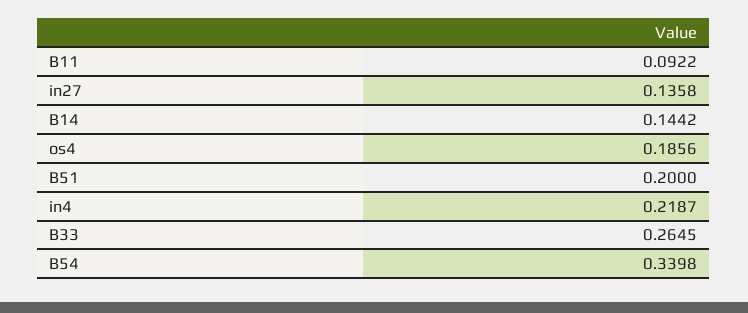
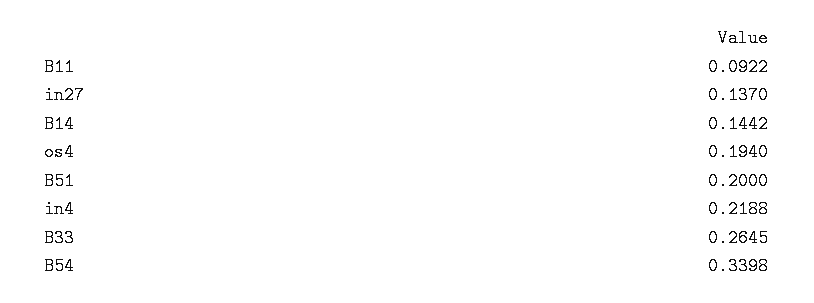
in27: 0.1358 -> 0.137
os4: 0.1856 -> 0.194
in4: 0.2187 -> 0.2188

